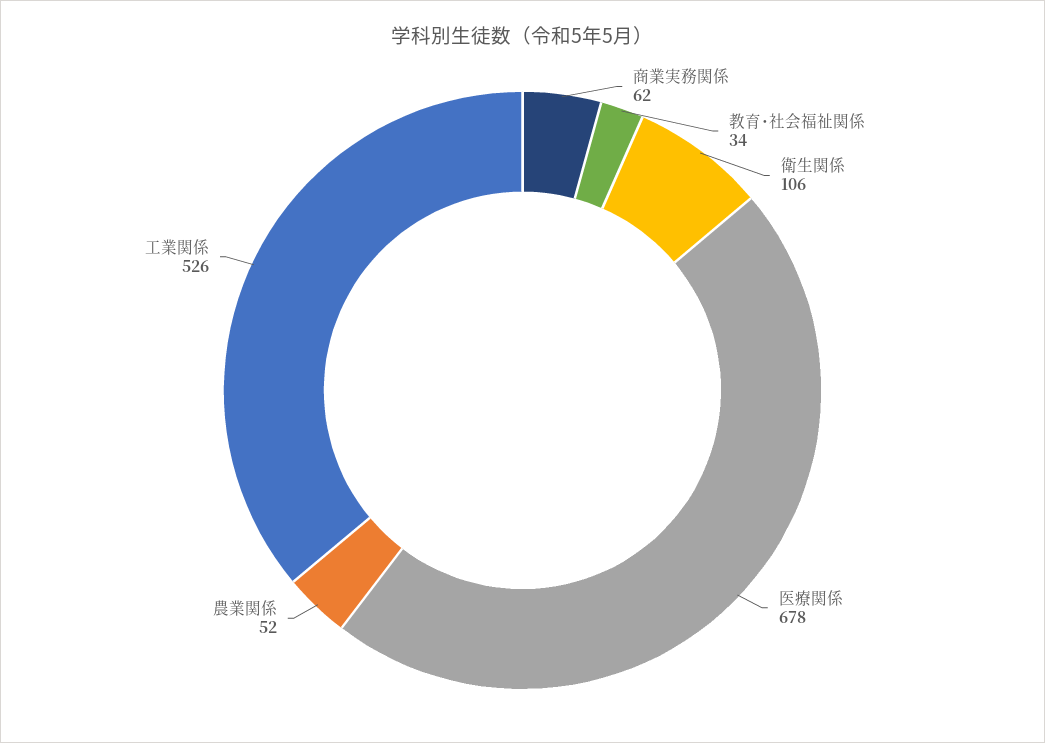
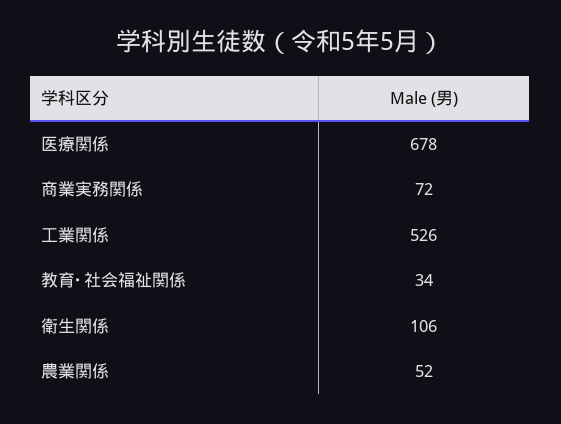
商業実務関係: 62 -> 72

